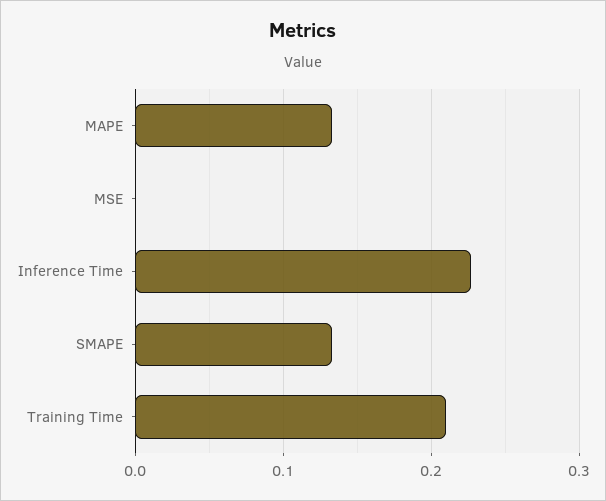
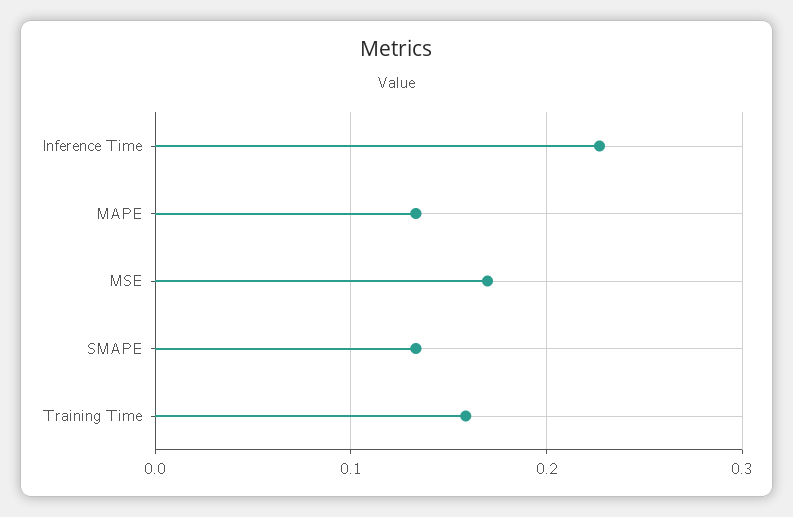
MSE: 0 -> 0.17
Training Time: 0.21 -> 0.16

